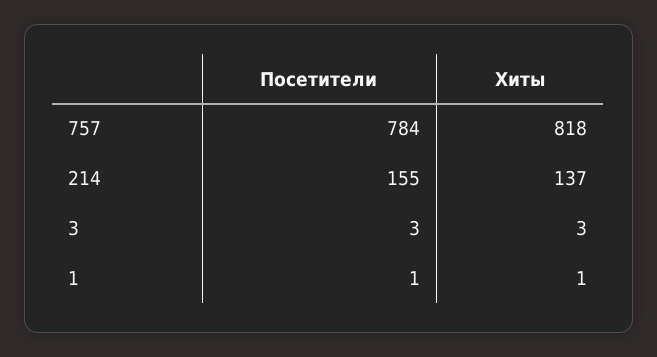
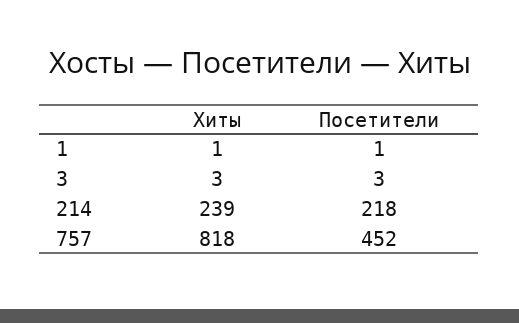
Посетители, 757: 784 -> 452
Посетители, 214: 155 -> 218
Хиты, 214: 137 -> 239

